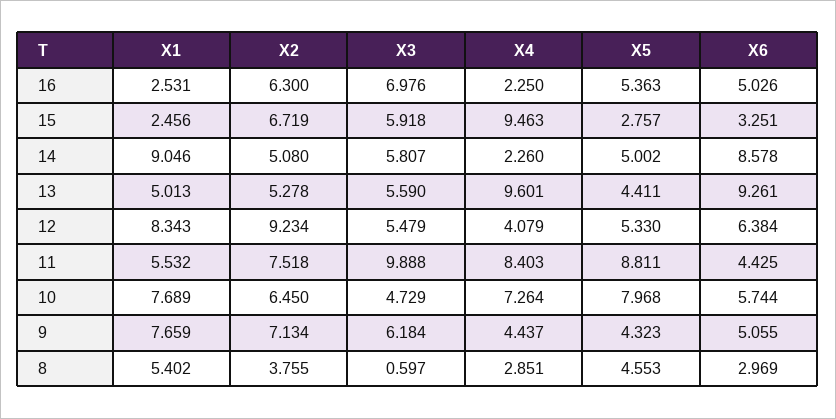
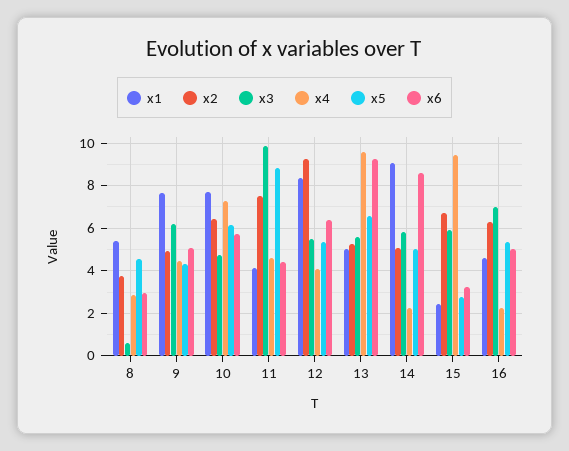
X1, 16: 2.531 -> 4.5
X5, 13: 4.411 -> 6.5
X1, 11: 5.532 -> 4
X4, 11: 8.403 -> 4.5
X5, 10: 7.968 -> 6
X2, 9: 7.134 -> 5

